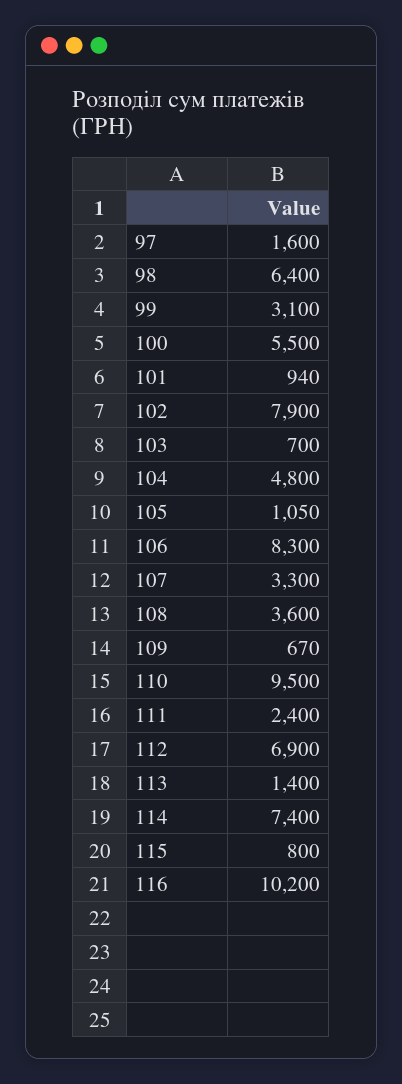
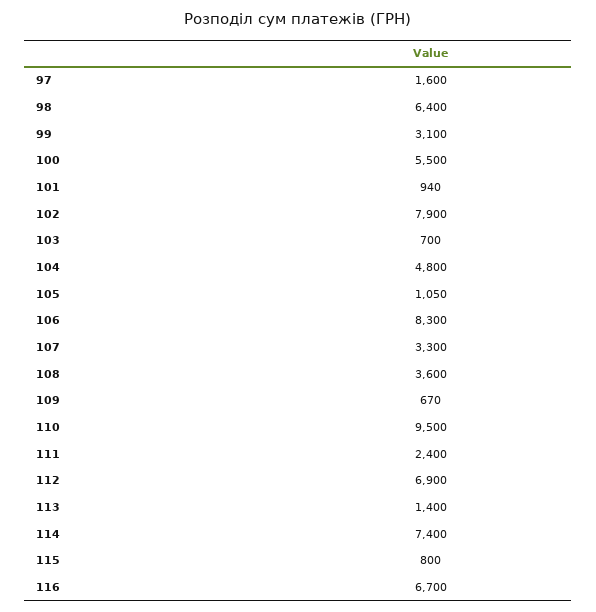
116: 10200 -> 6700

